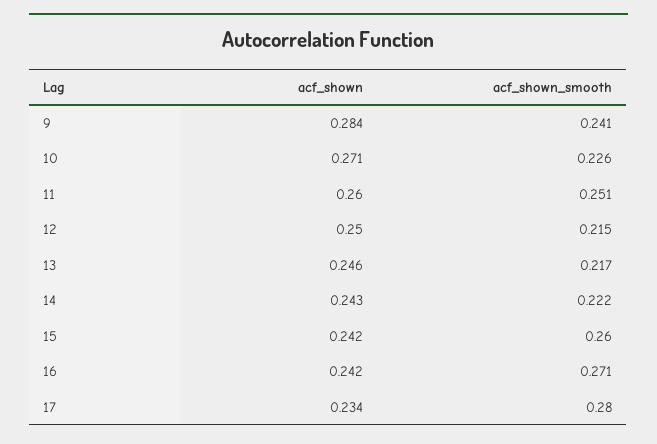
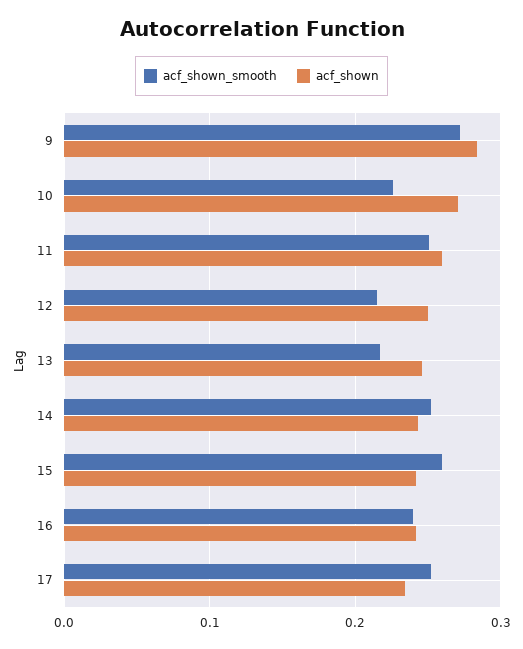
acf_shown_smooth, 9: 0.241 -> 0.27
acf_shown_smooth, 14: 0.222 -> 0.25
acf_shown_smooth, 16: 0.271 -> 0.24
acf_shown_smooth, 17: 0.28 -> 0.25

